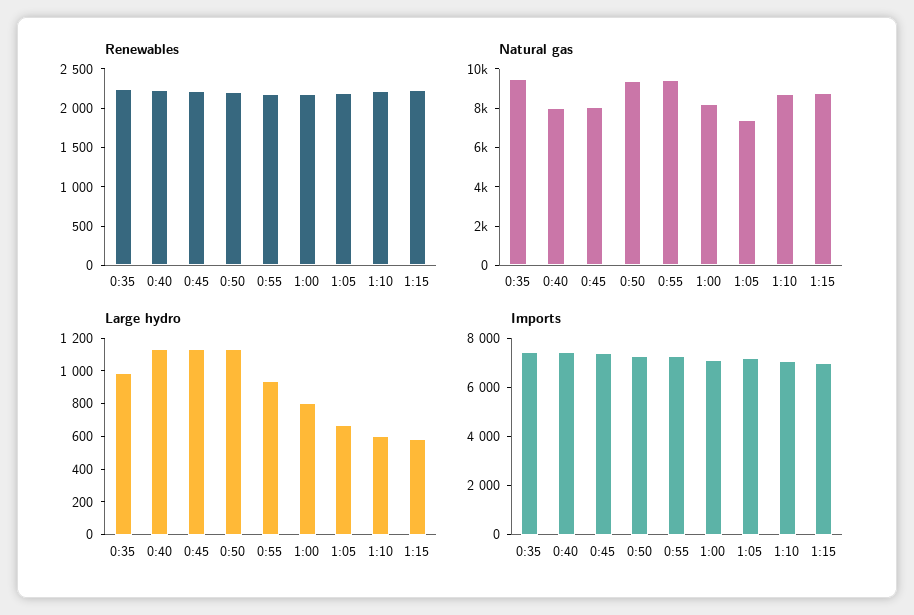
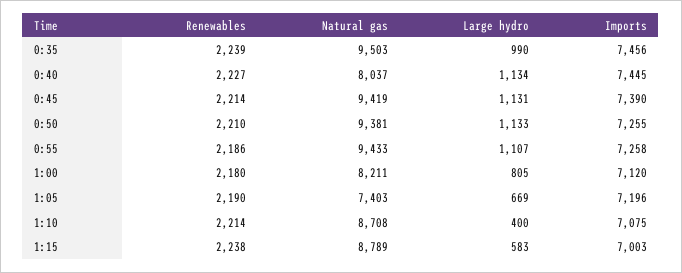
Natural gas, 0:45: 8000 -> 9419
Large hydro, 0:55: 950 -> 1107
Large hydro, 1:10: 600 -> 400

